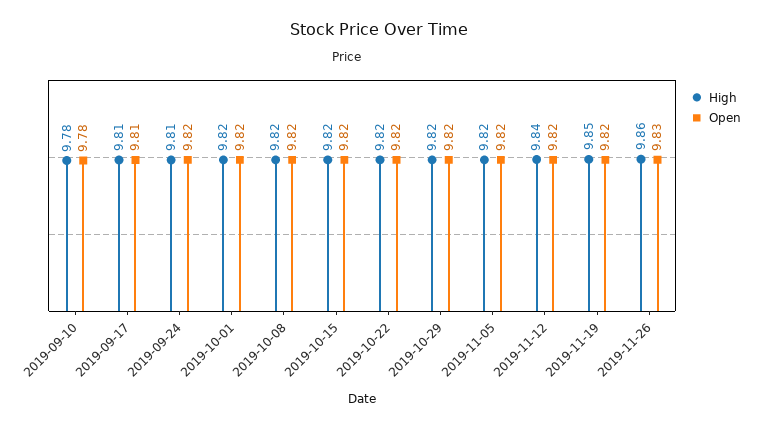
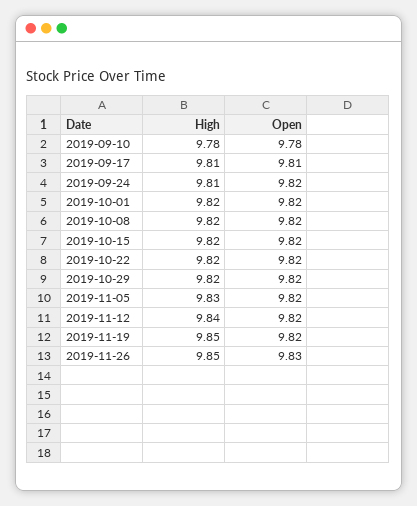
High, 2019-11-05: 9.82 -> 9.83
High, 2019-11-26: 9.86 -> 9.85

